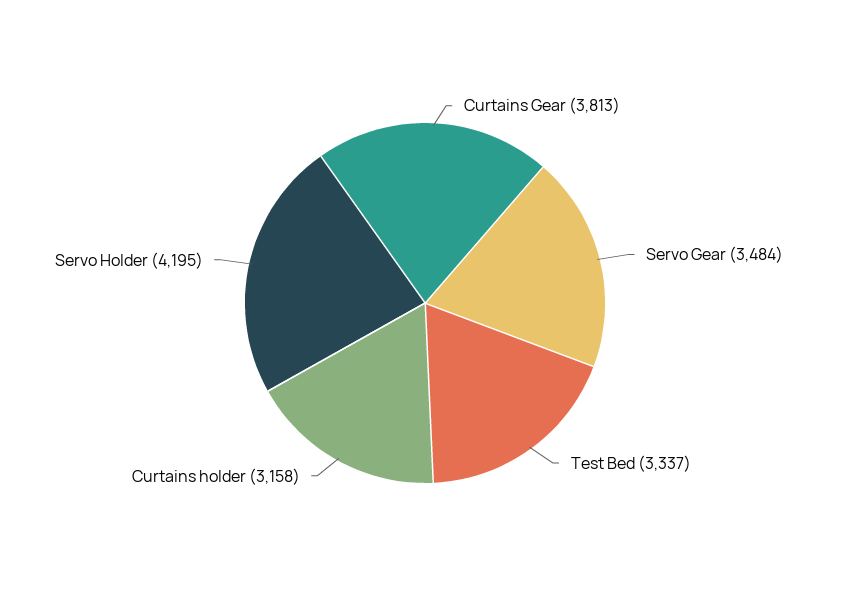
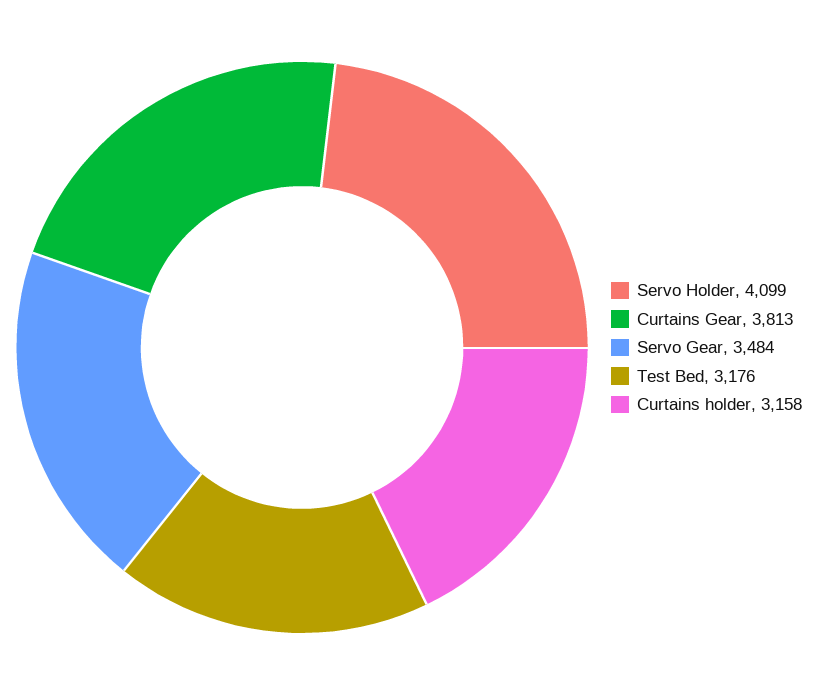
Test Bed: 3337 -> 3176
Servo Holder: 4195 -> 4099

